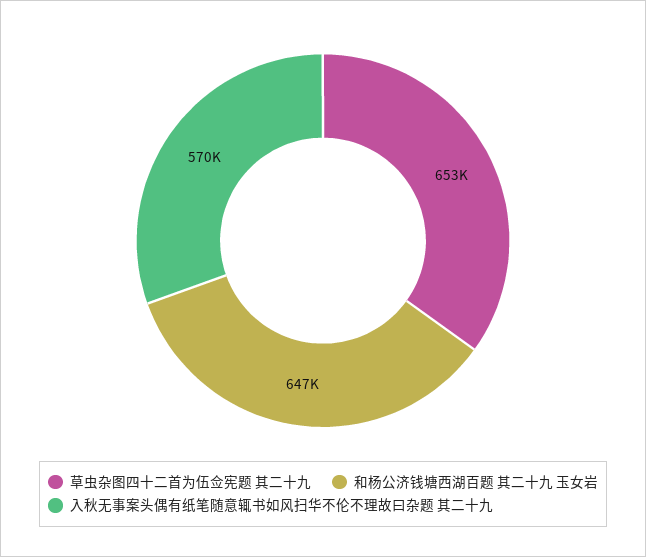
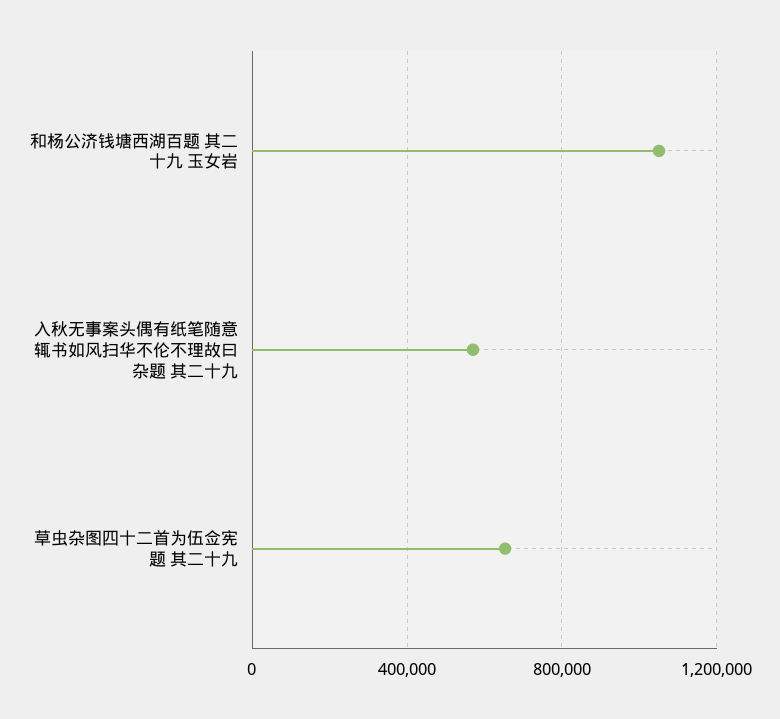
和杨公济钱塘西湖百题 其二十九 玉女岩: 647000 -> 1050000

